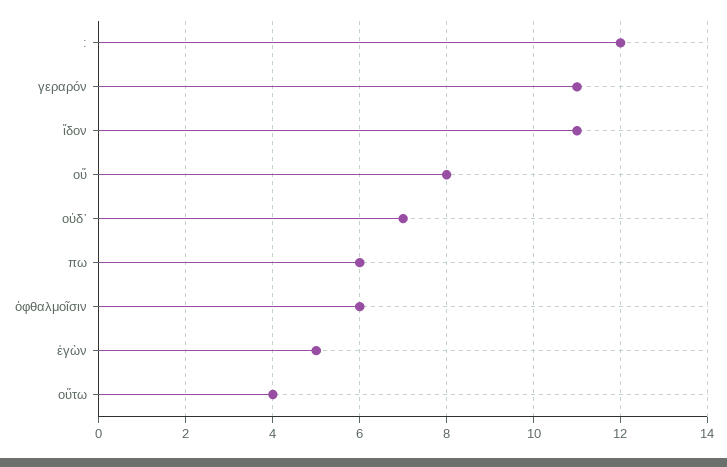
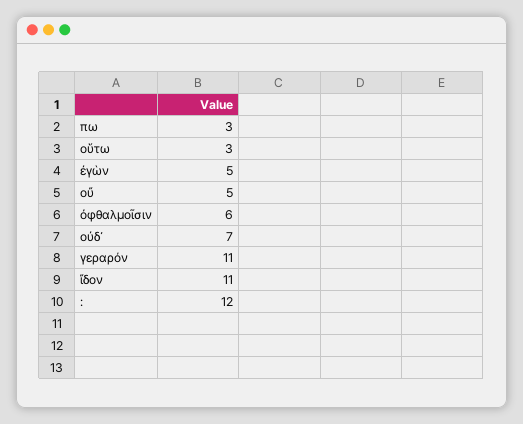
οὔ: 8 -> 5
πω: 6 -> 3
οὕτω: 4 -> 3

